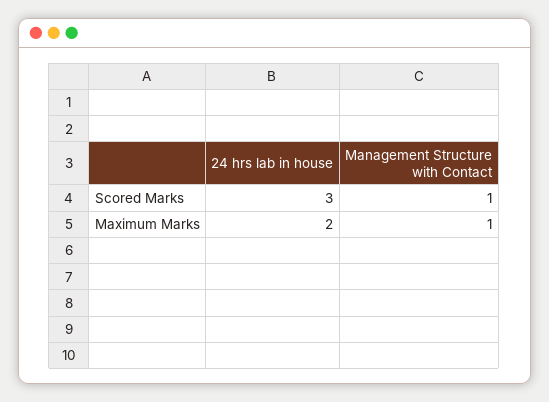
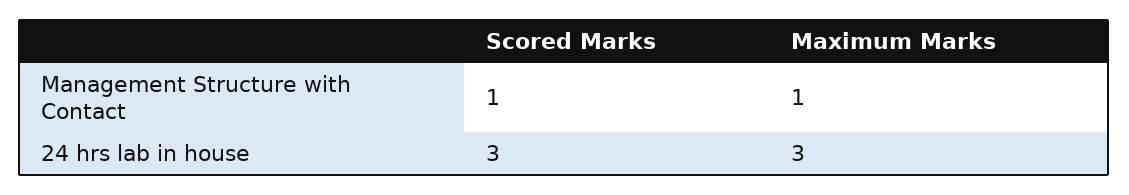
24 hrs lab in house, Maximum Marks: 2 -> 3

